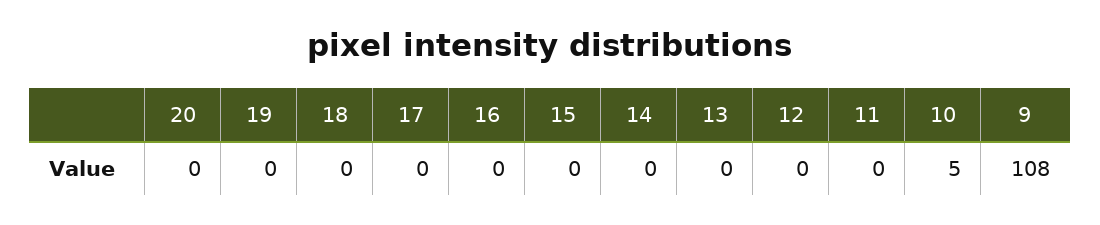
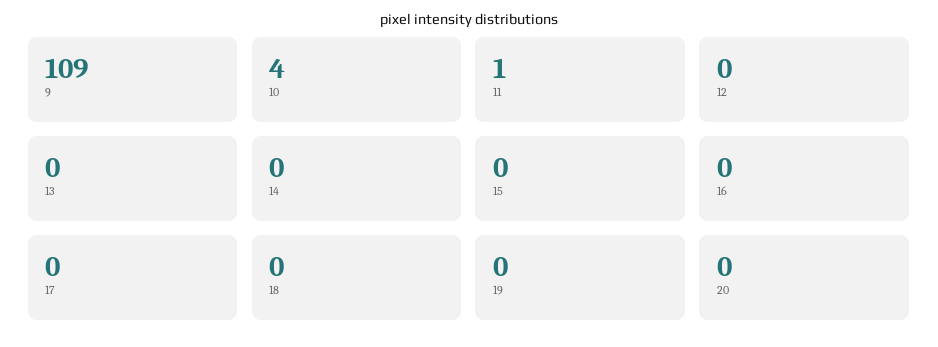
11: 0 -> 1
10: 5 -> 4
9: 108 -> 109

